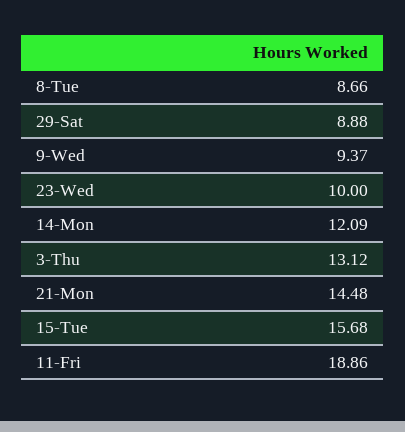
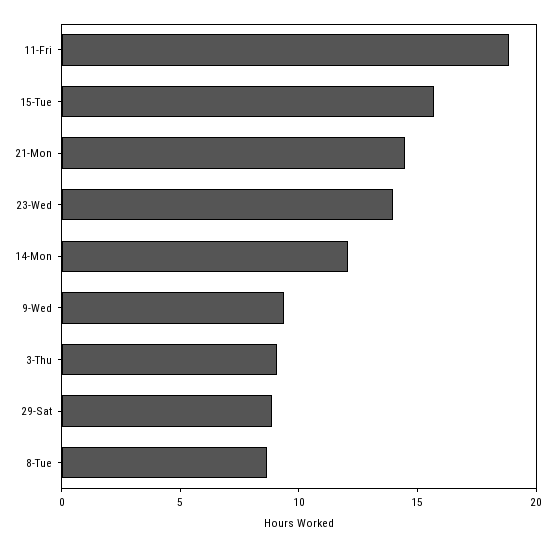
23-Wed: 10 -> 14
3-Thu: 13.12 -> 9

